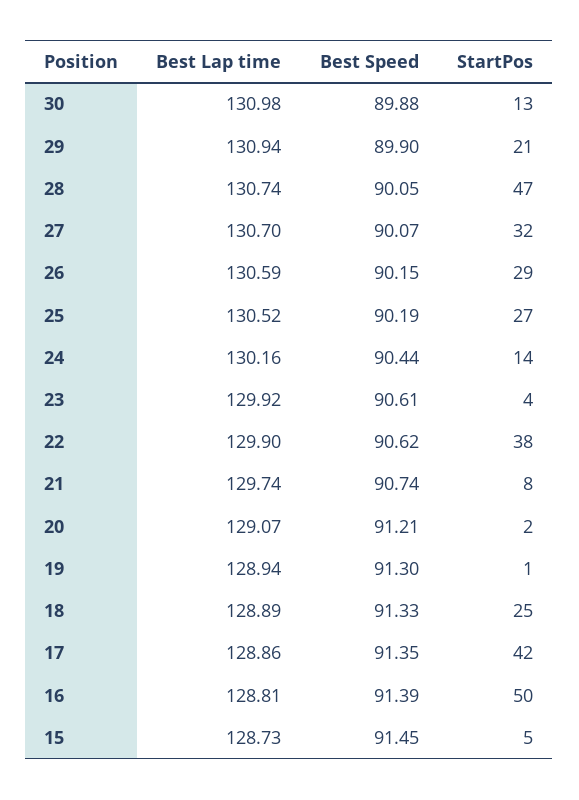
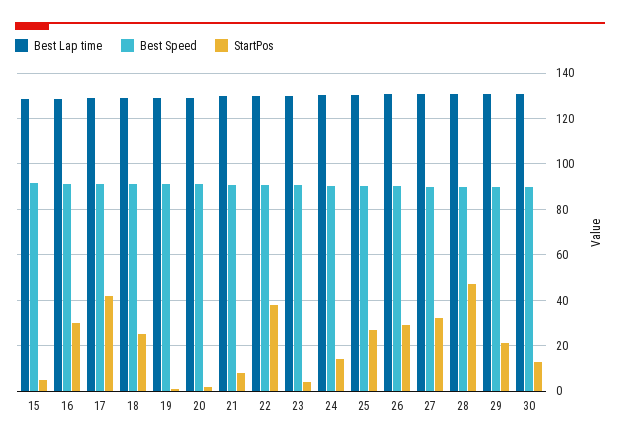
StartPos, 16: 50 -> 30

